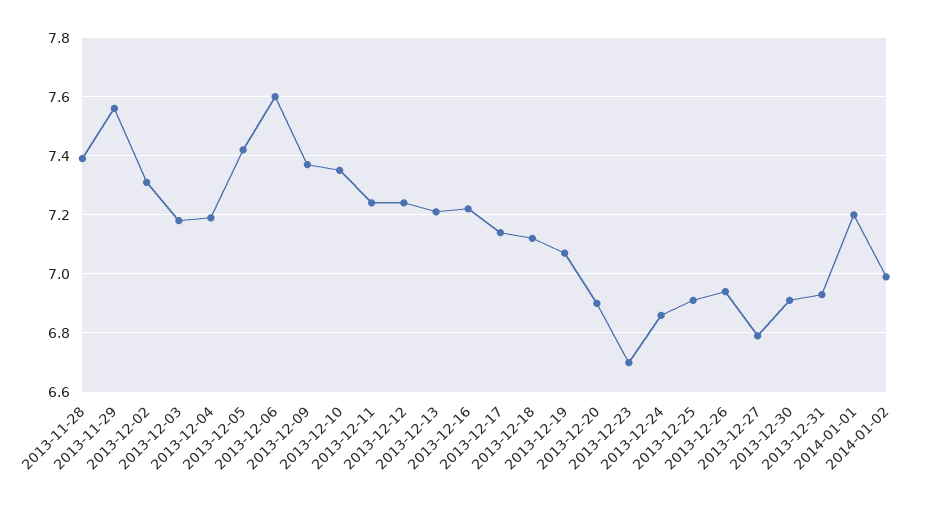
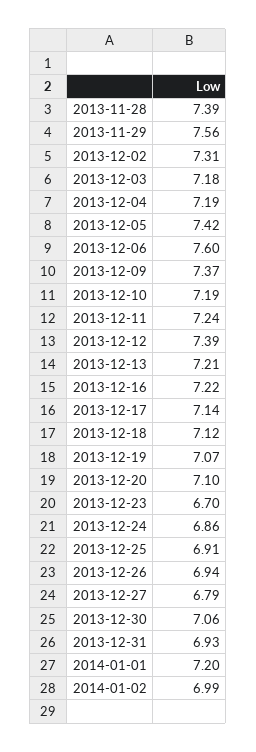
2013-12-10: 7.35 -> 7.19
2013-12-12: 7.25 -> 7.39
2013-12-20: 6.9 -> 7.1
2013-12-30: 6.9 -> 7.06

